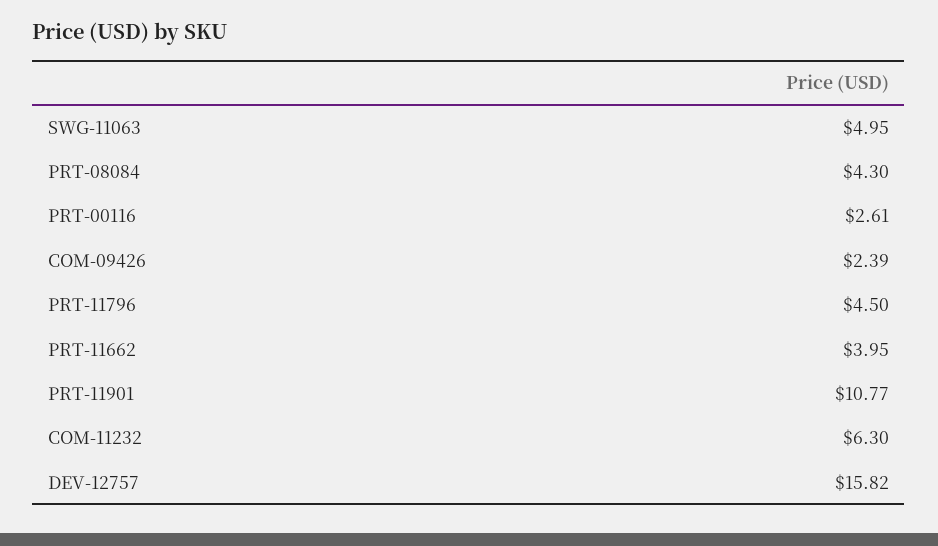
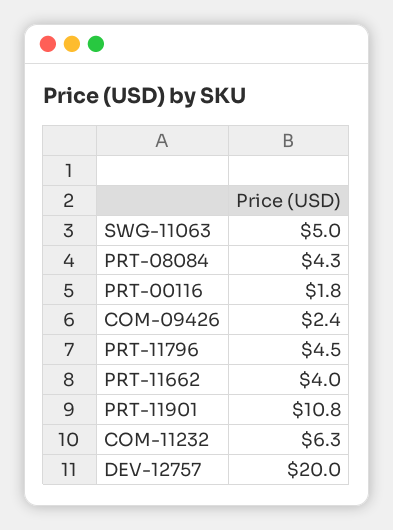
PRT-00116: 2.61 -> 1.8
DEV-12757: 15.82 -> 20

